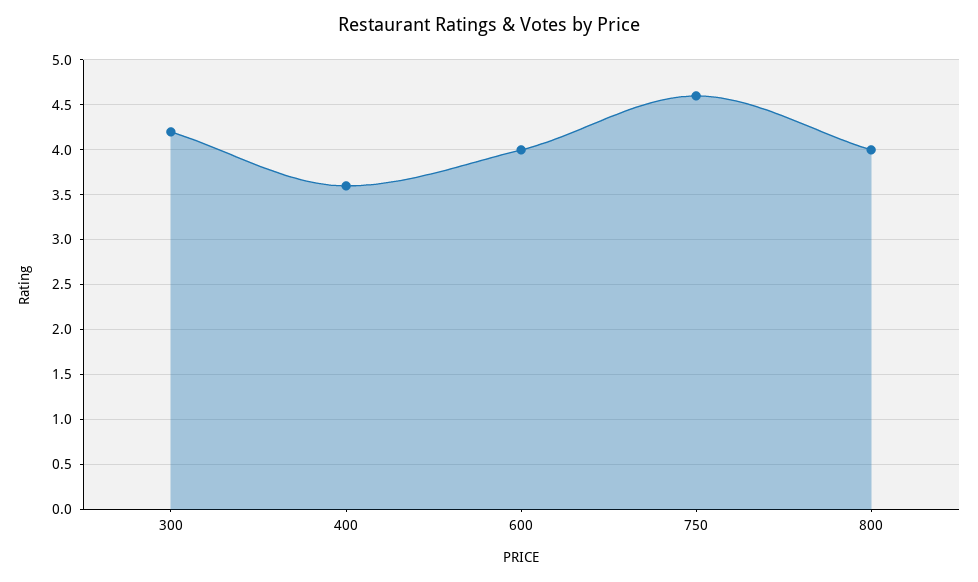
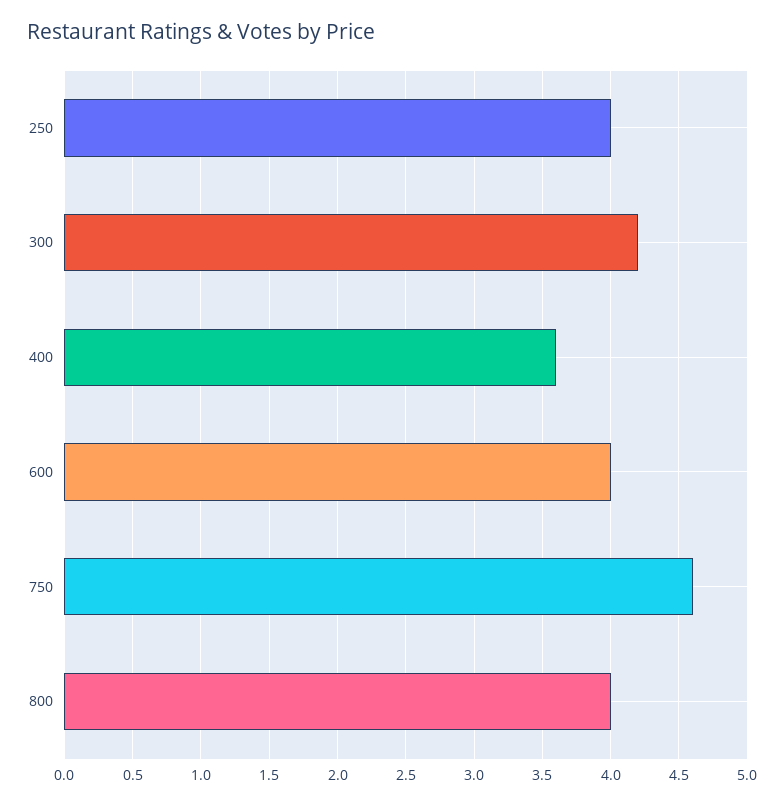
250: none -> 4

